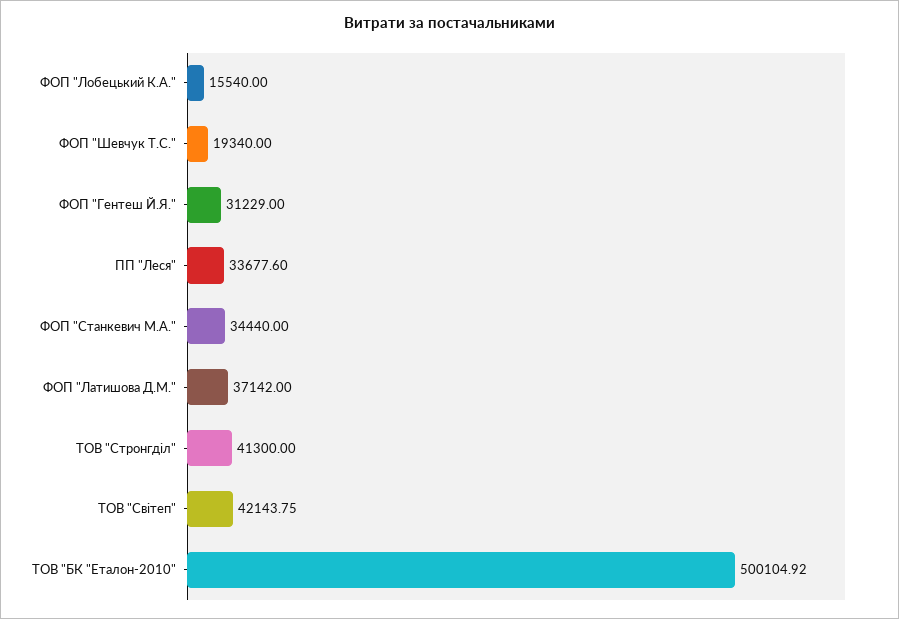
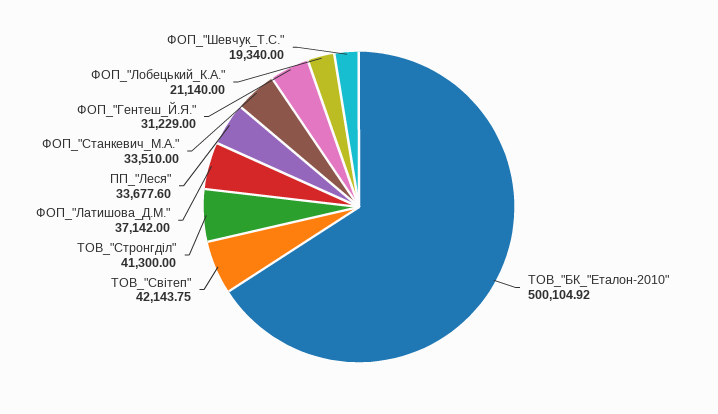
ФОП "Лобецький К.А.": 15540 -> 21140
ФОП "Станкевич М.А.": 34440 -> 33510

